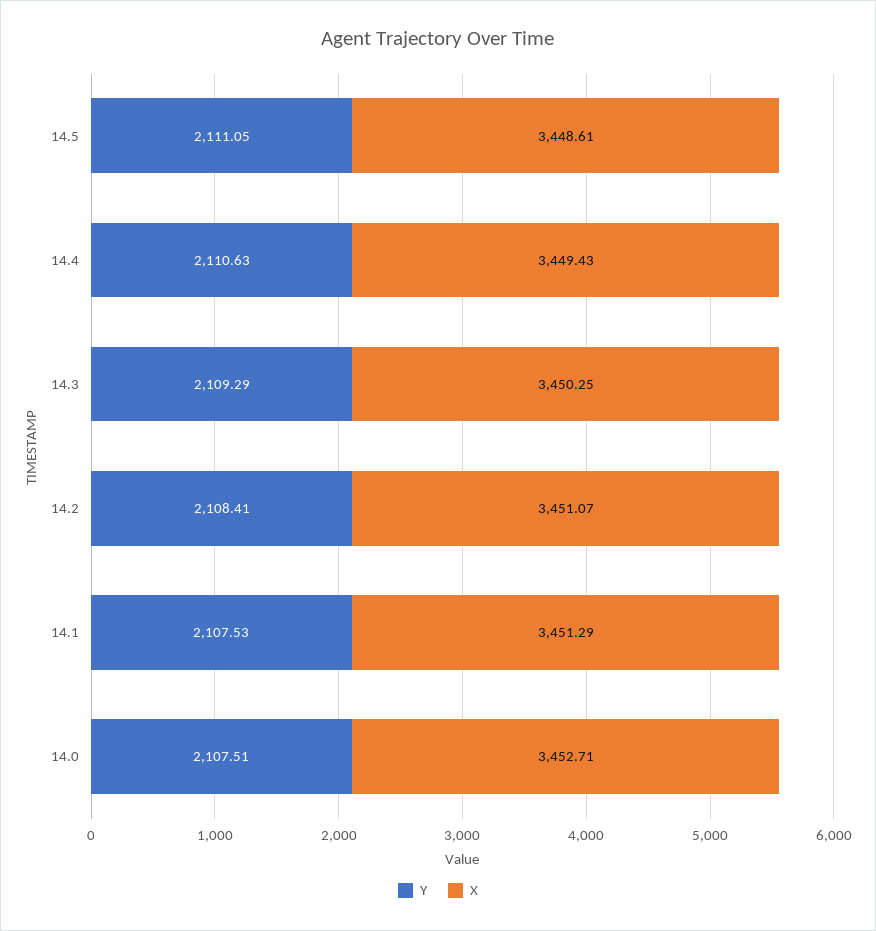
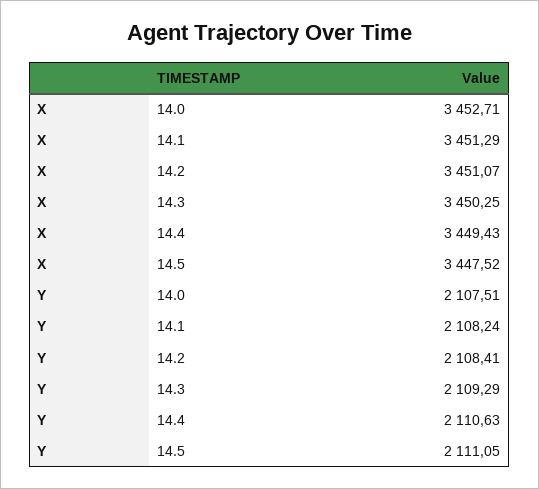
X, 14.5: 3448.61 -> 3447.52
Y, 14.1: 2107.53 -> 2108.24

